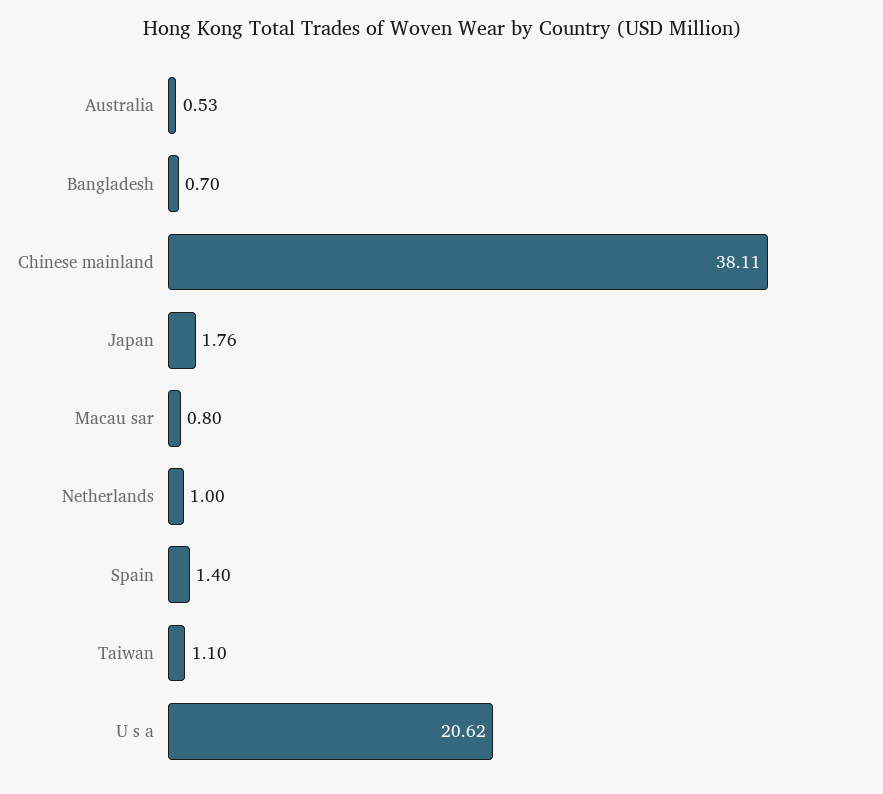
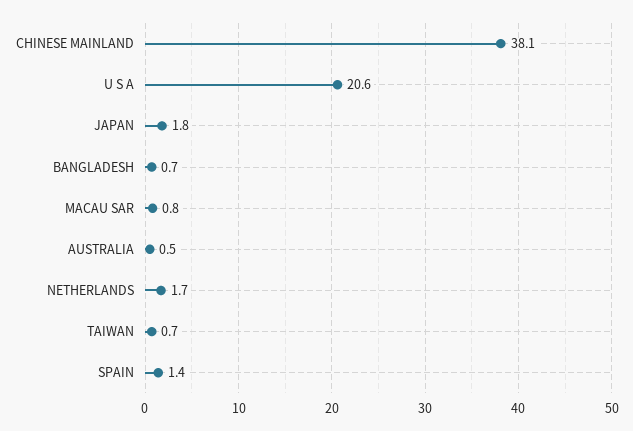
Netherlands: 1 -> 1.7
Taiwan: 1.1 -> 0.7

